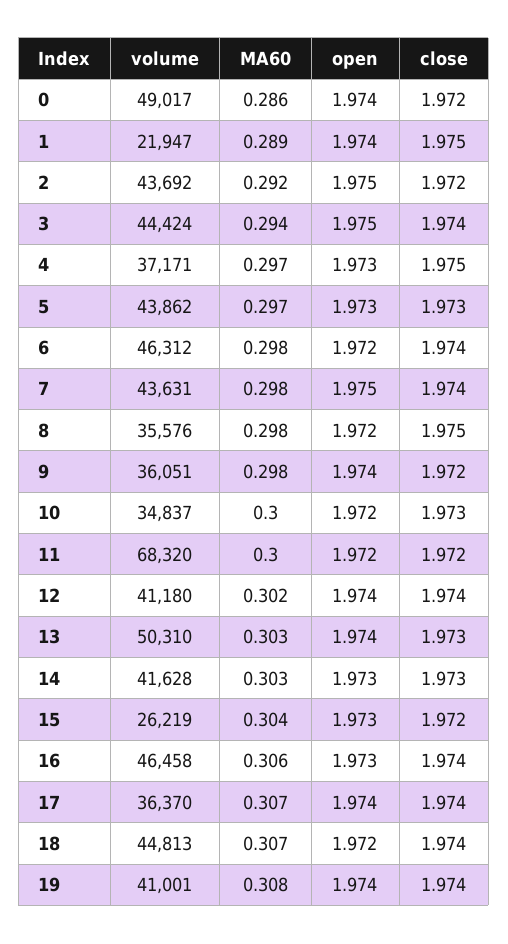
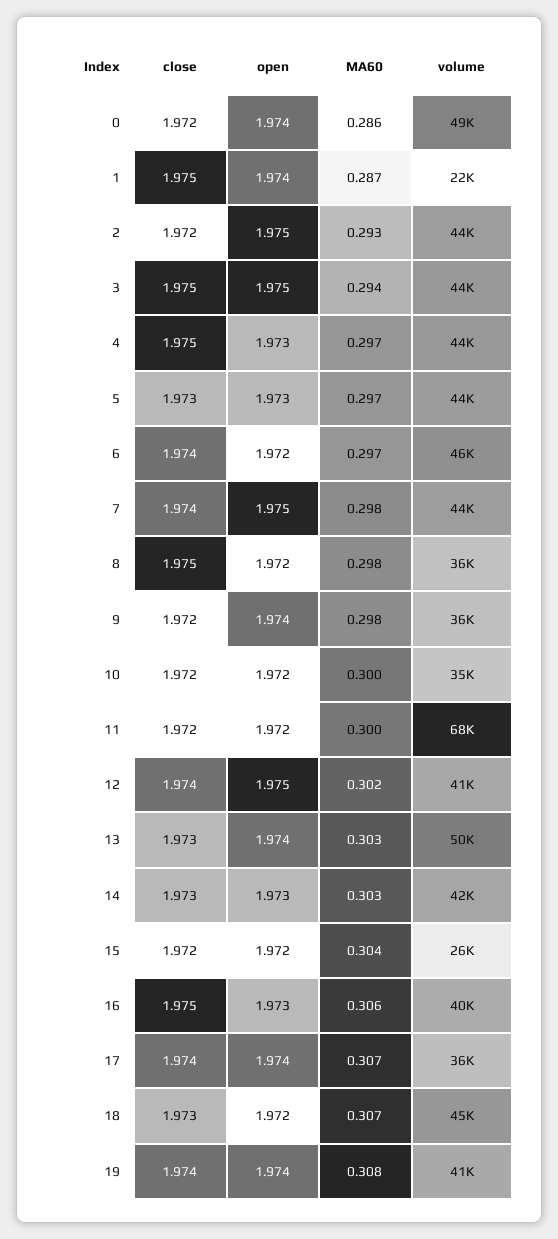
MA60, 1: 0.289 -> 0.287
MA60, 2: 0.292 -> 0.293
close, 3: 1.974 -> 1.975
volume, 4: 37171 -> 44000
MA60, 6: 0.298 -> 0.297
close, 10: 1.973 -> 1.972
open, 12: 1.974 -> 1.975
open, 15: 1.973 -> 1.972
volume, 16: 46458 -> 40000
close, 16: 1.974 -> 1.975
close, 18: 1.974 -> 1.973

